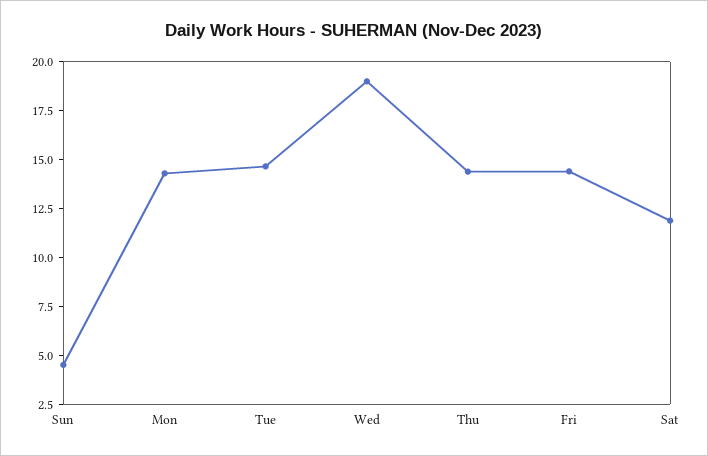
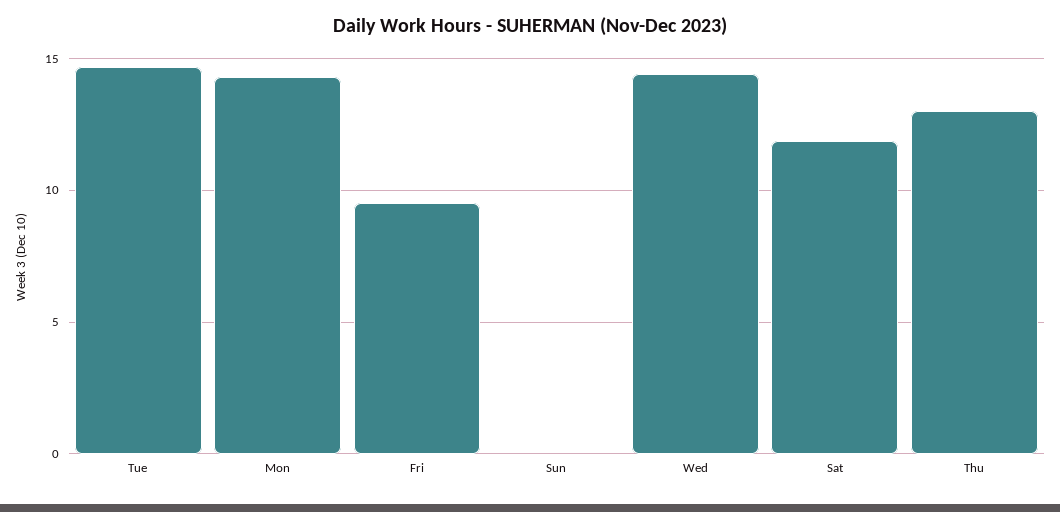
Sun: 4.5 -> 0
Wed: 19 -> 14.5
Thu: 14.5 -> 13
Fri: 14.5 -> 9.5

